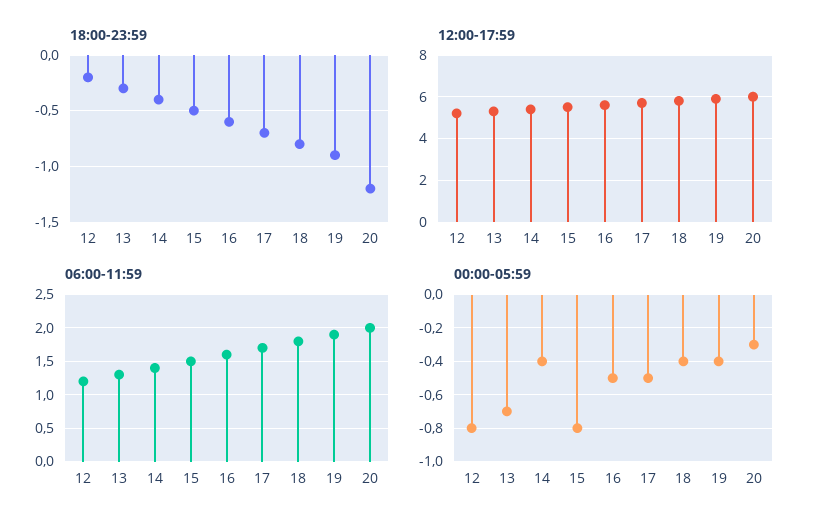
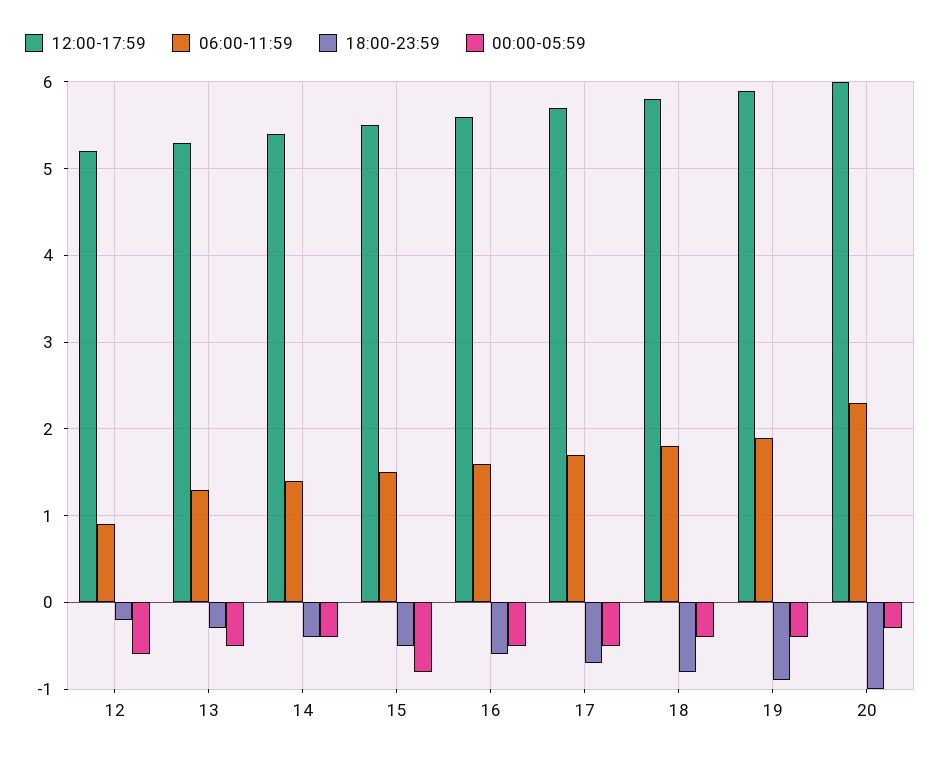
18:00-23:59, 20: -1.2 -> -1
06:00-11:59, 12: 1.2 -> 0.9
06:00-11:59, 20: 2 -> 2.3
00:00-05:59, 12: -0.8 -> -0.6
00:00-05:59, 13: -0.7 -> -0.5

